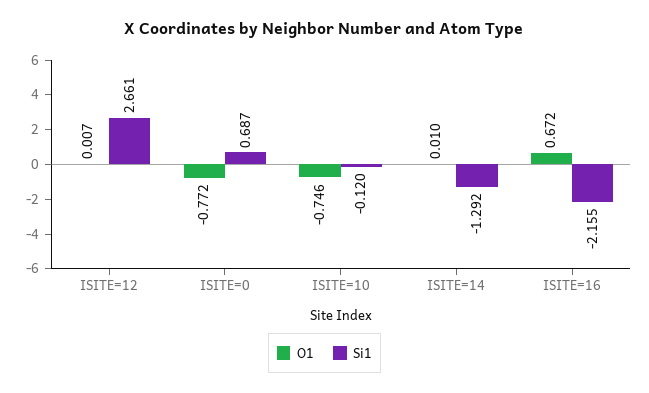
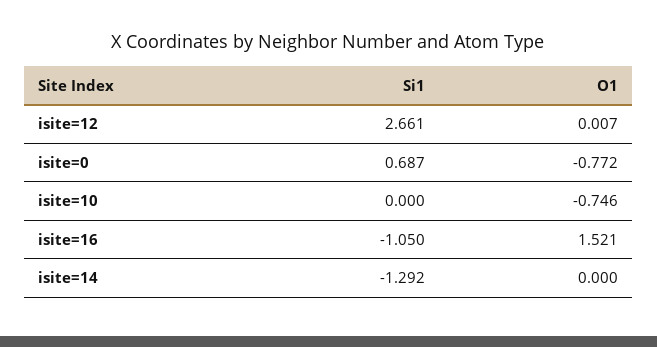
Si1, ISITE=10: -0.12 -> 0
O1, ISITE=14: 0.01 -> 0
O1, ISITE=16: 0.672 -> 1.521
Si1, ISITE=16: -2.155 -> -1.05

